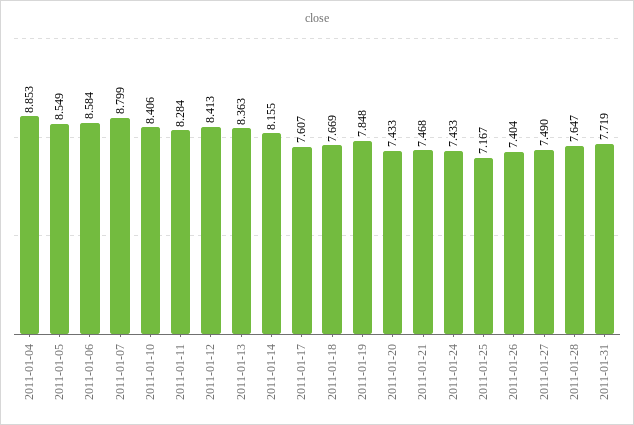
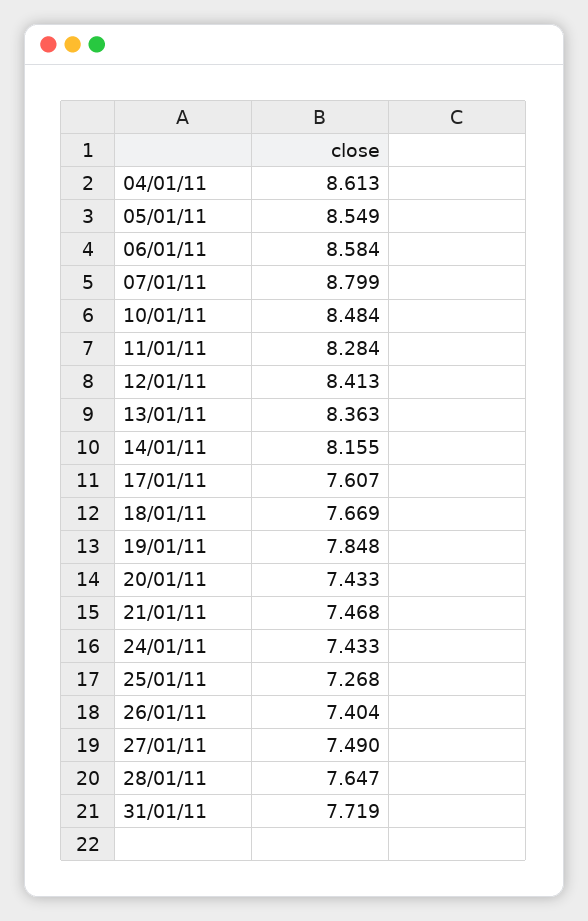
2011-01-04: 8.853 -> 8.613
2011-01-10: 8.406 -> 8.484
2011-01-25: 7.167 -> 7.268

